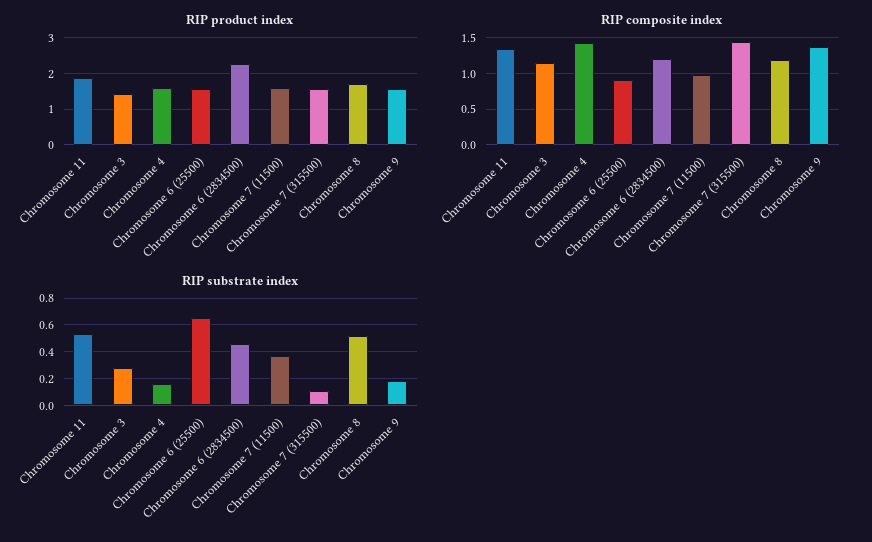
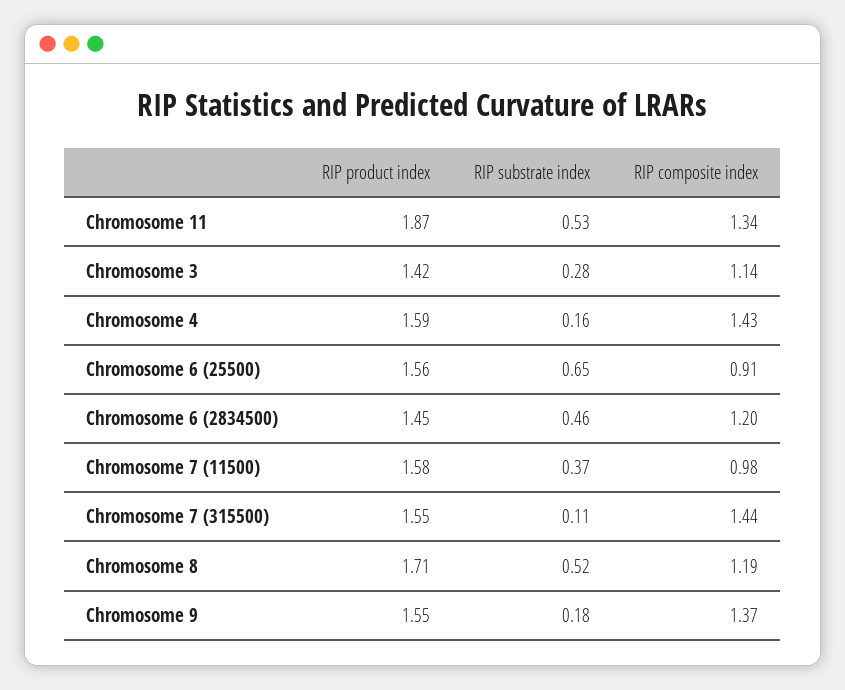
RIP product index, Chromosome 6 (2834500): 2.2 -> 1.45

